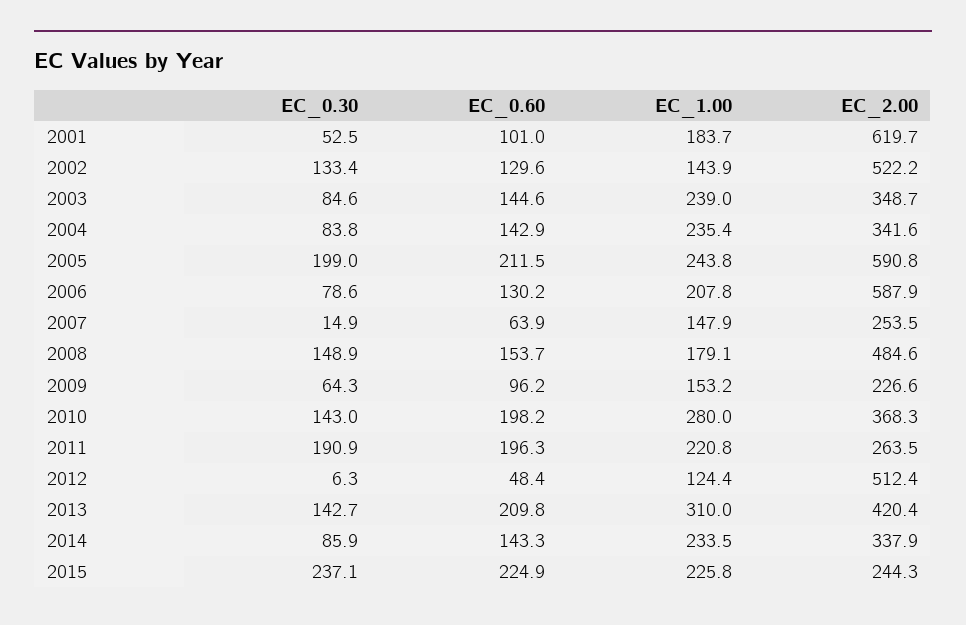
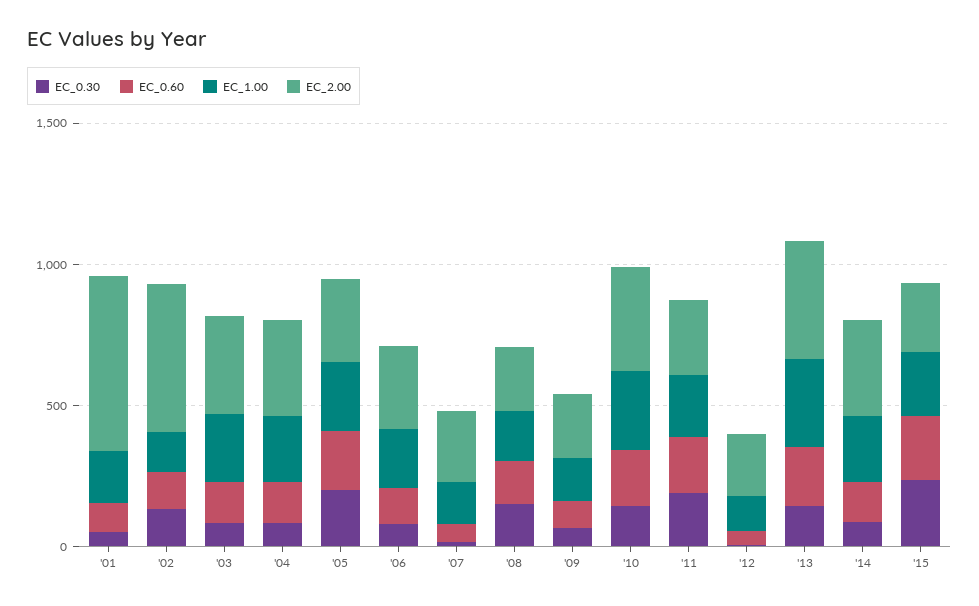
EC_2.00, 2005: 590.8 -> 300
EC_2.00, 2006: 587.9 -> 300
EC_2.00, 2008: 484.6 -> 200
EC_2.00, 2012: 512.4 -> 200

